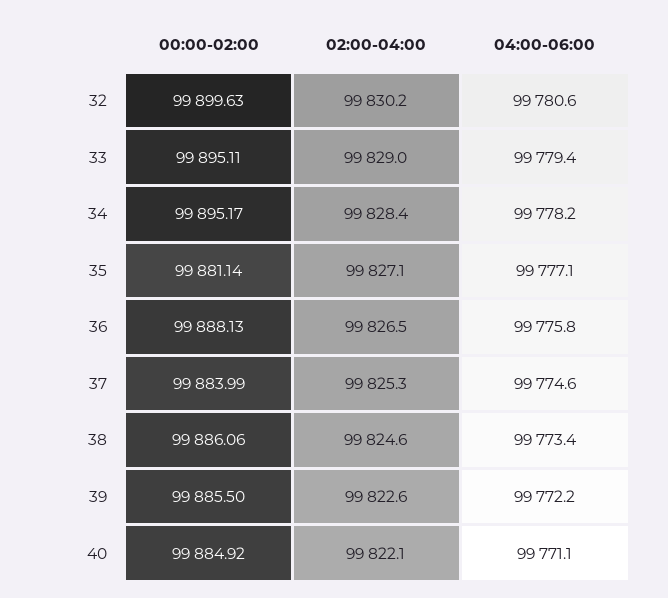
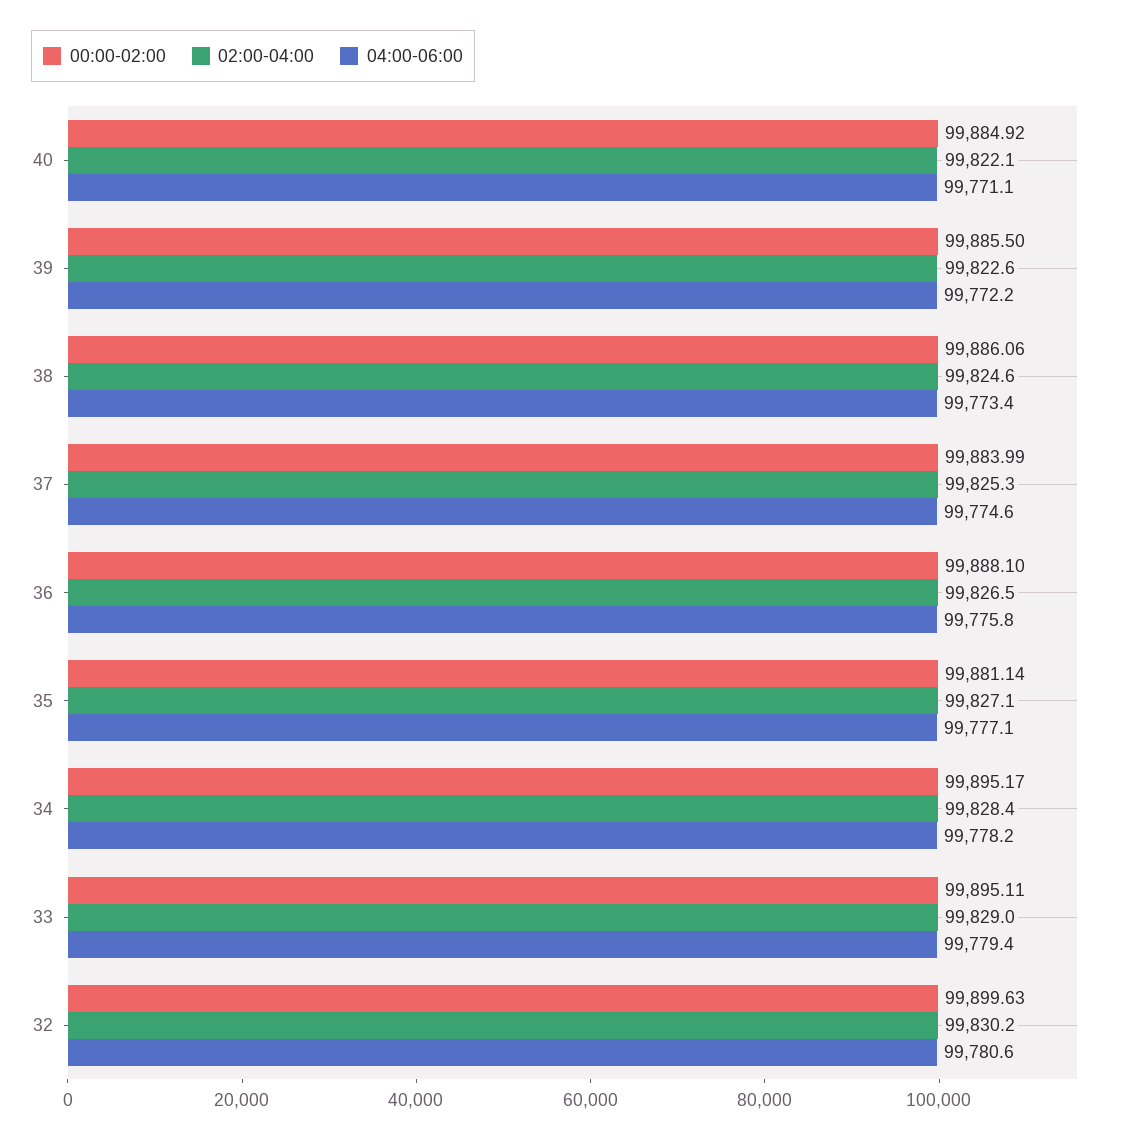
00:00-02:00, 36: 99888.13 -> 99888.1

